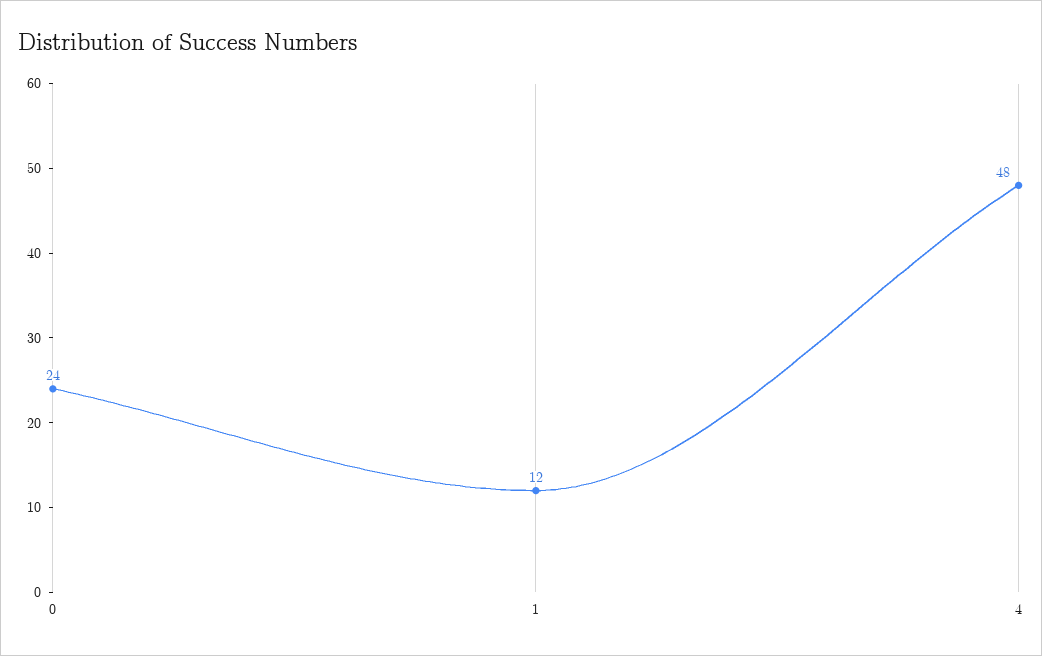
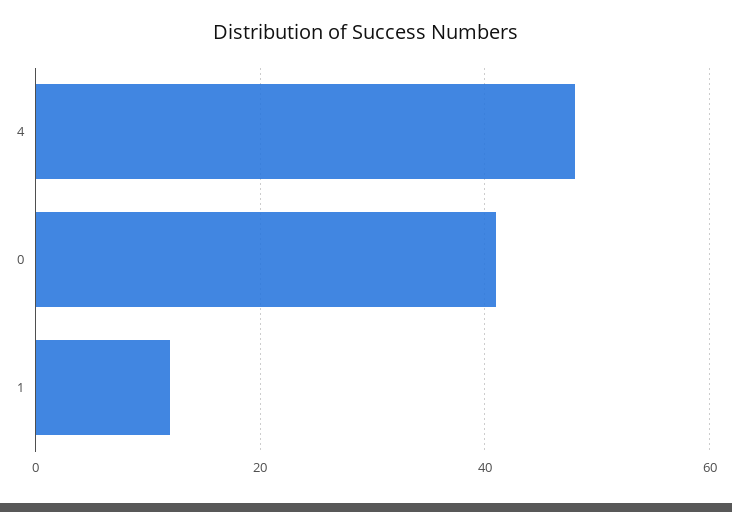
0: 24 -> 40

